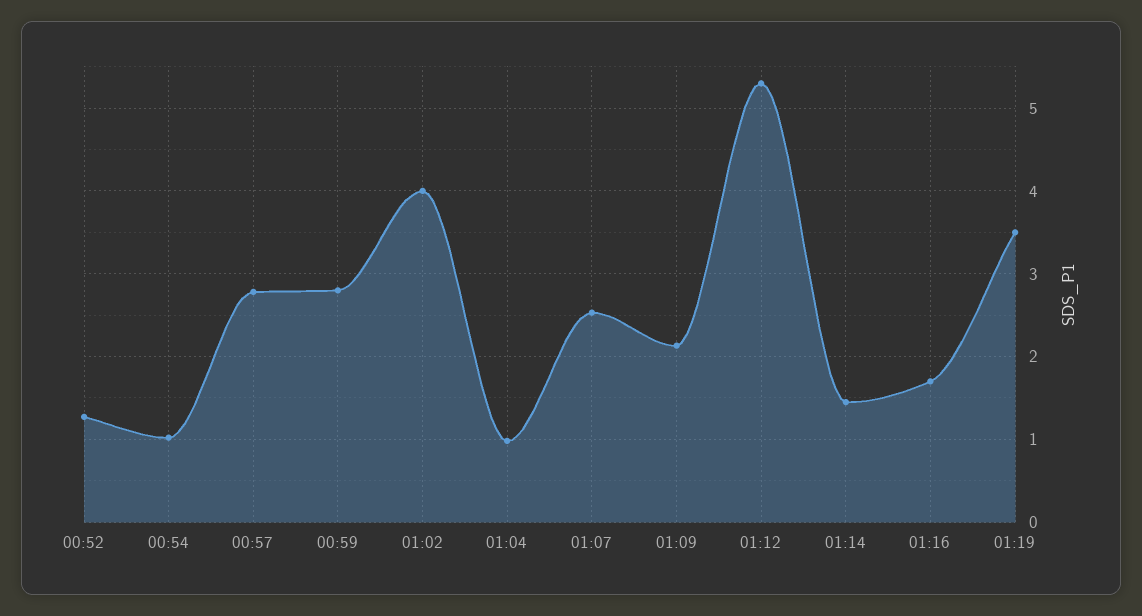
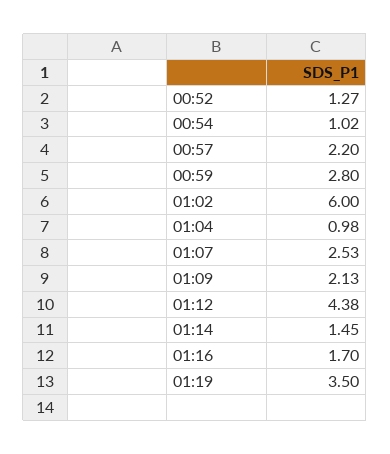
00:57: 2.8 -> 2.2
01:02: 4 -> 6
01:12: 5.3 -> 4.38

